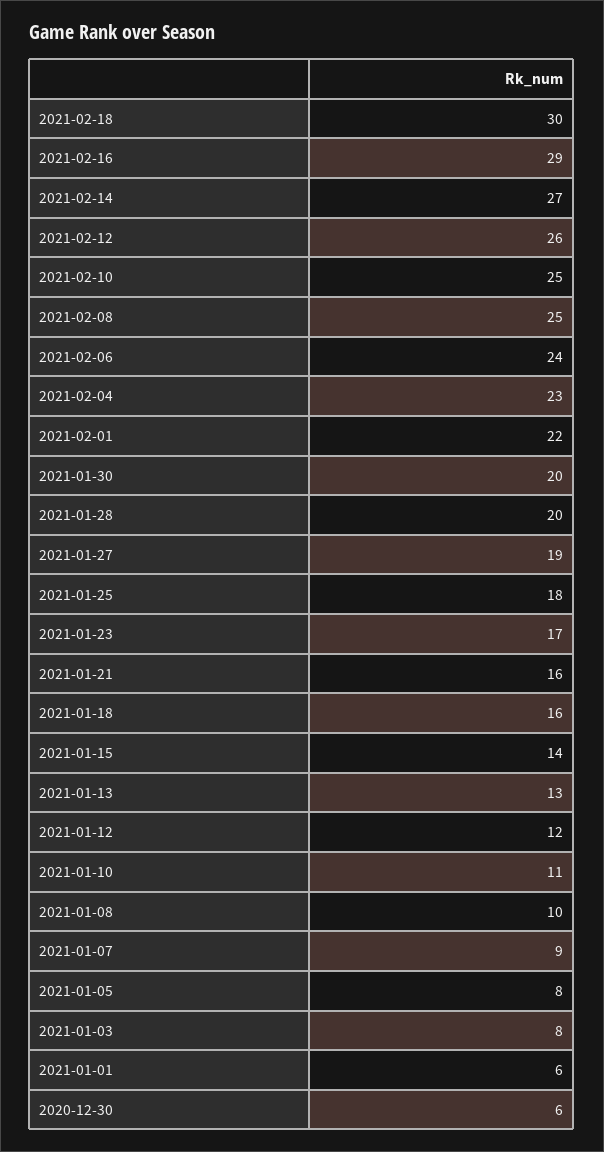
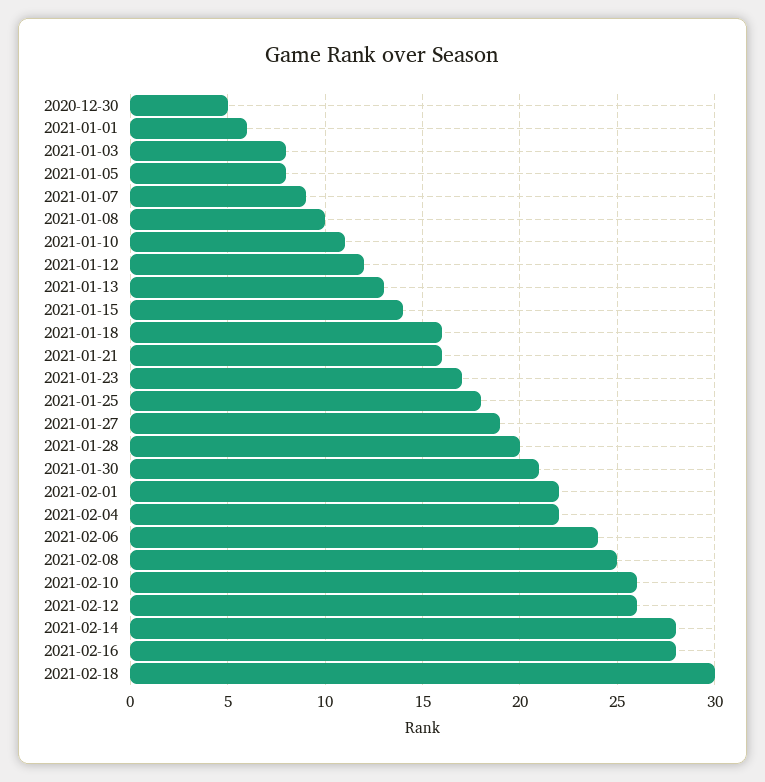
2021-02-16: 29 -> 28
2021-02-14: 27 -> 28
2021-02-10: 25 -> 26
2021-02-04: 23 -> 22
2021-01-30: 20 -> 21
2020-12-30: 6 -> 5

